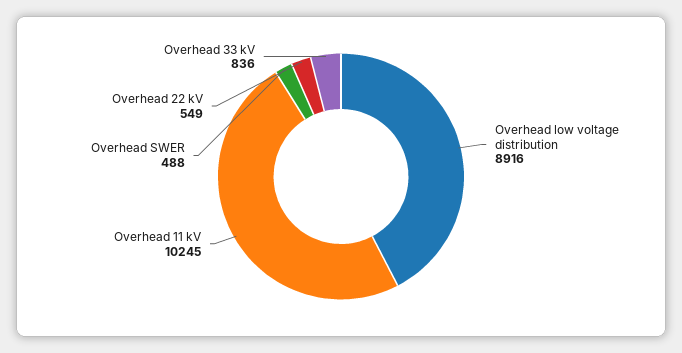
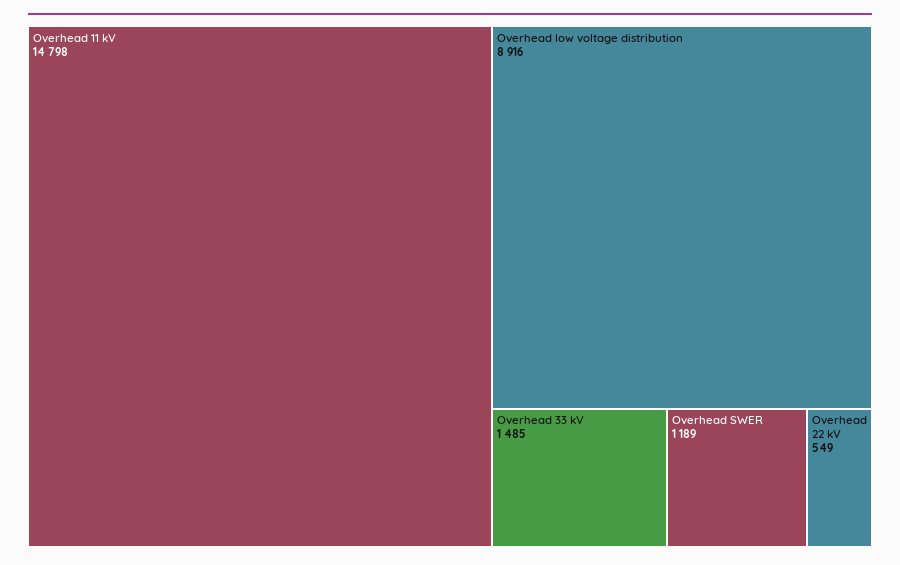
Overhead 11 kV: 10245 -> 14798
Overhead SWER: 488 -> 1189
Overhead 33 kV: 836 -> 1485

